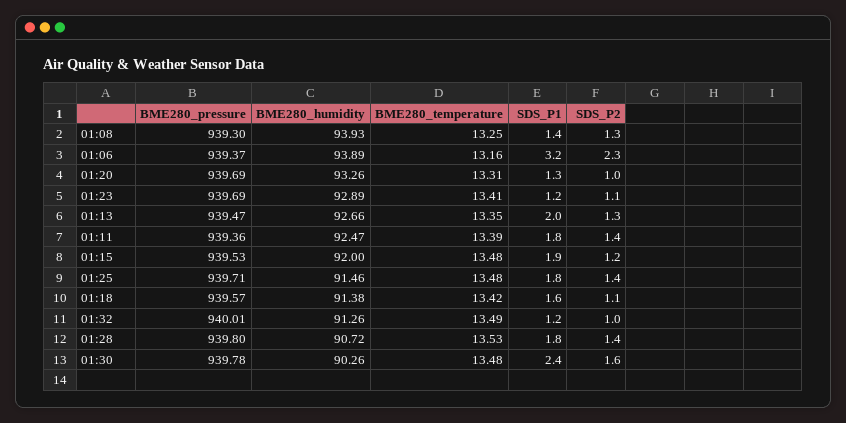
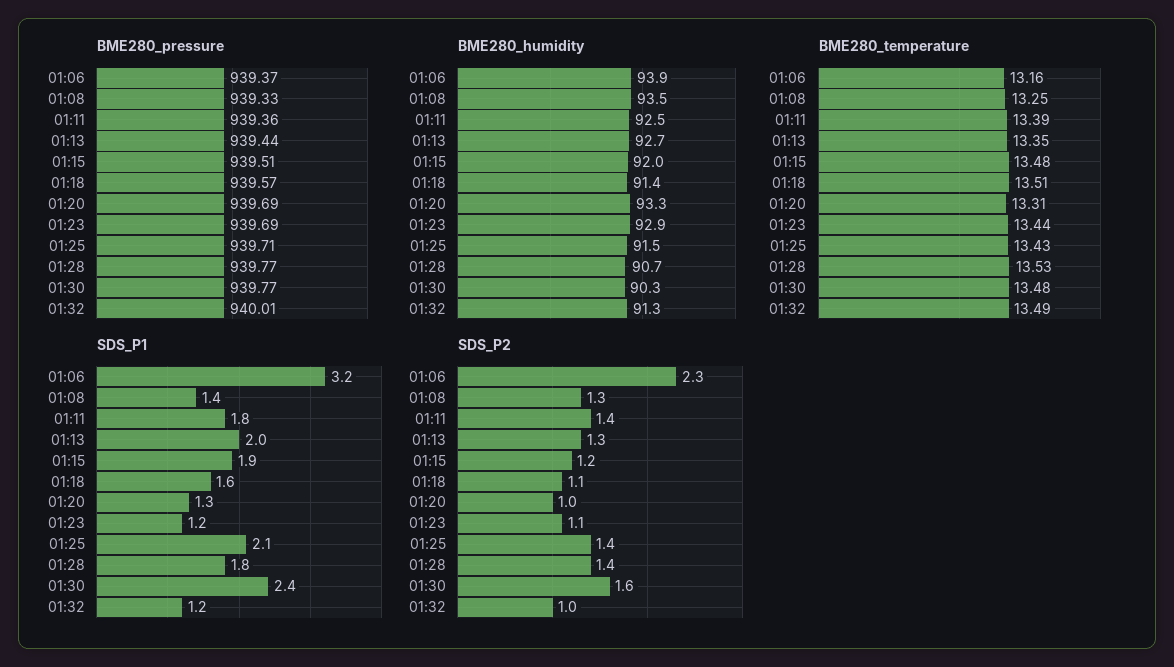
BME280_pressure, 01:08: 939.3 -> 939.33
BME280_humidity, 01:08: 93.93 -> 93.5
BME280_temperature, 01:23: 13.41 -> 13.44
BME280_pressure, 01:13: 939.47 -> 939.44
BME280_pressure, 01:15: 939.53 -> 939.51
BME280_temperature, 01:25: 13.48 -> 13.43
SDS_P1, 01:25: 1.8 -> 2.1
BME280_temperature, 01:18: 13.42 -> 13.51
BME280_pressure, 01:28: 939.8 -> 939.77
BME280_pressure, 01:30: 939.78 -> 939.77

